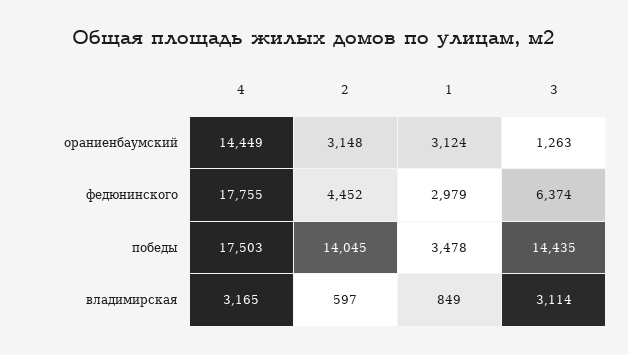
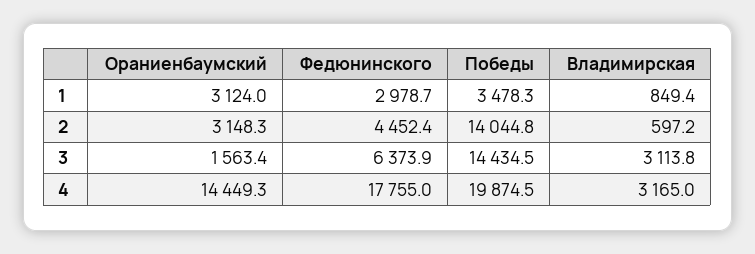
3, ораниенбаумский: 1263 -> 1563.4
4, победы: 17503 -> 19874.5

